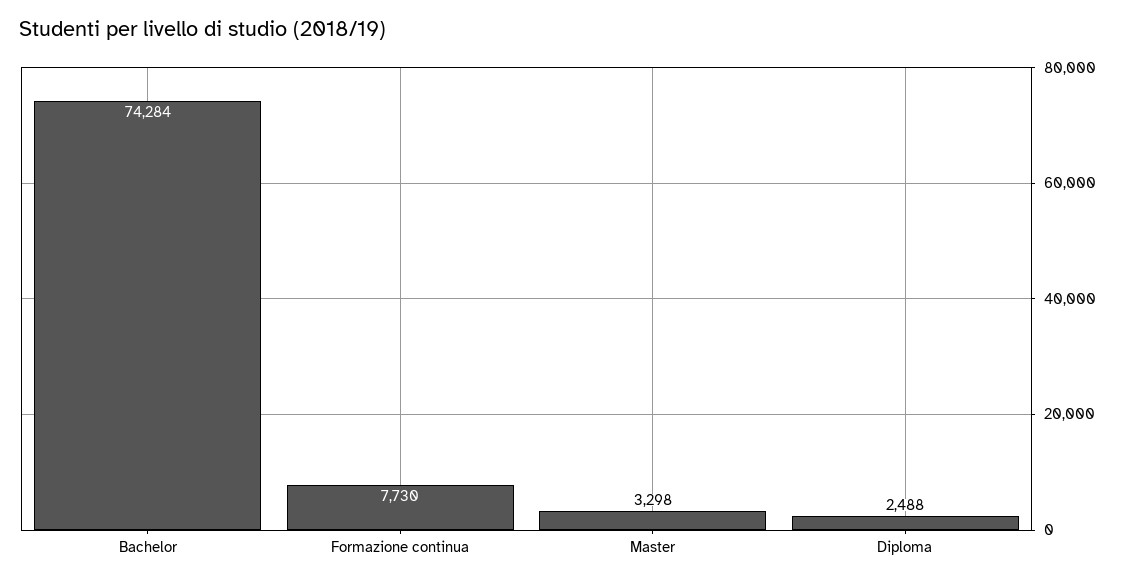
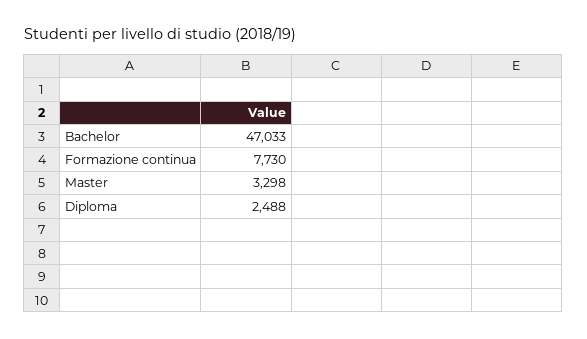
Bachelor: 74284 -> 47033

